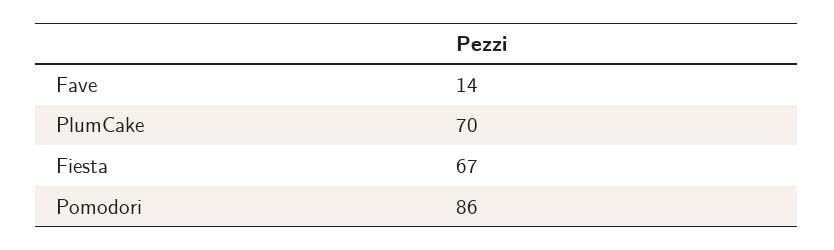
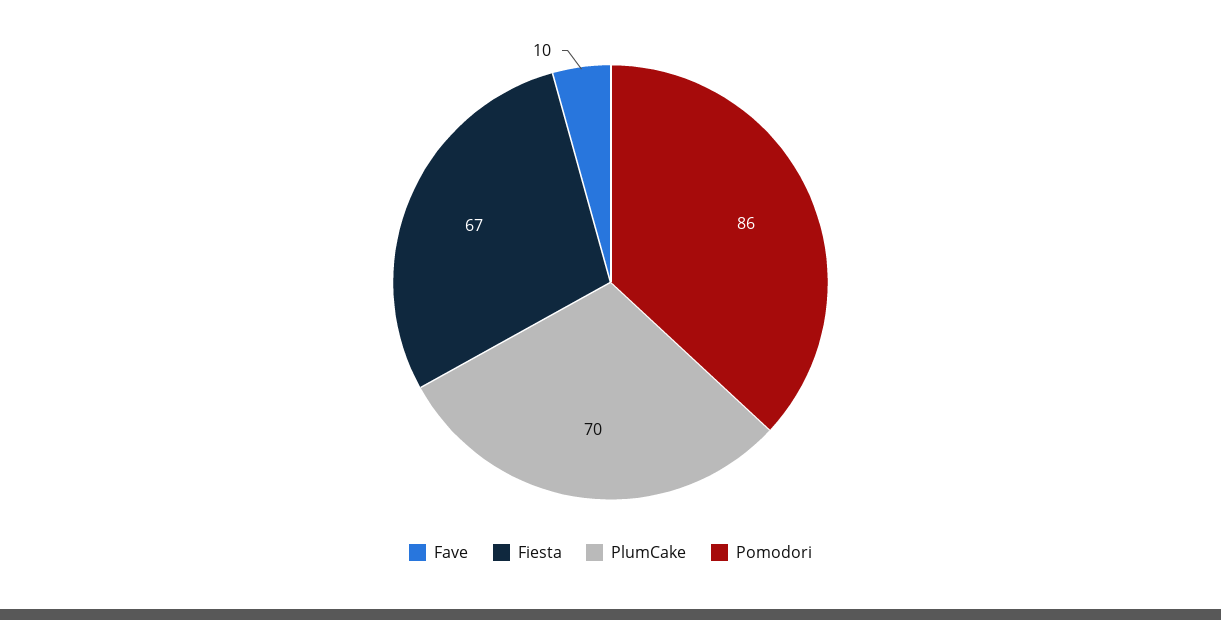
Fave: 14 -> 10

